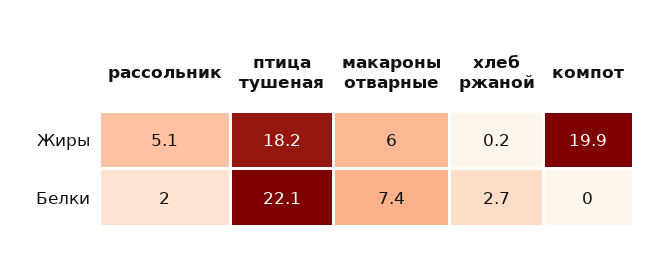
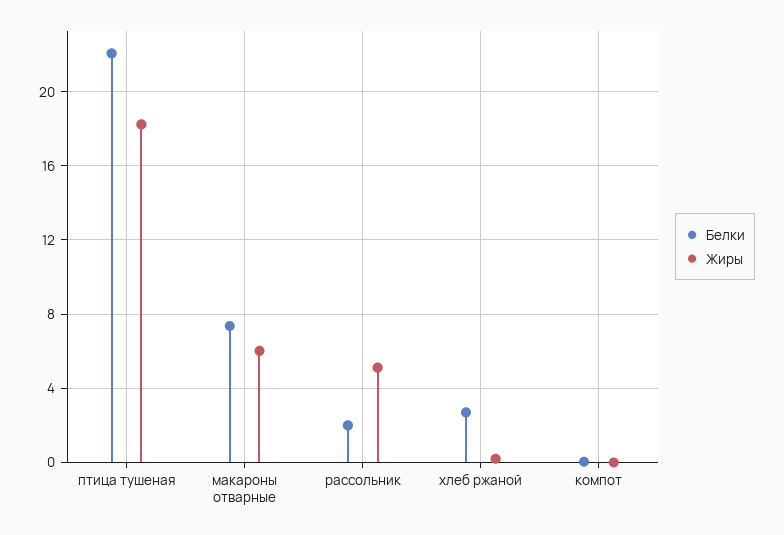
Жиры, компот: 19.9 -> 0

